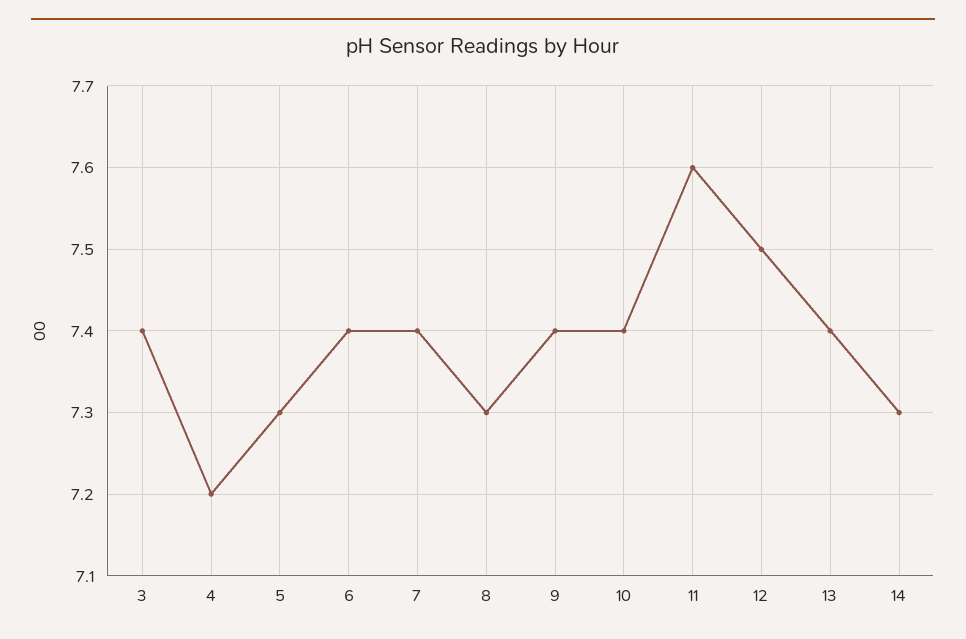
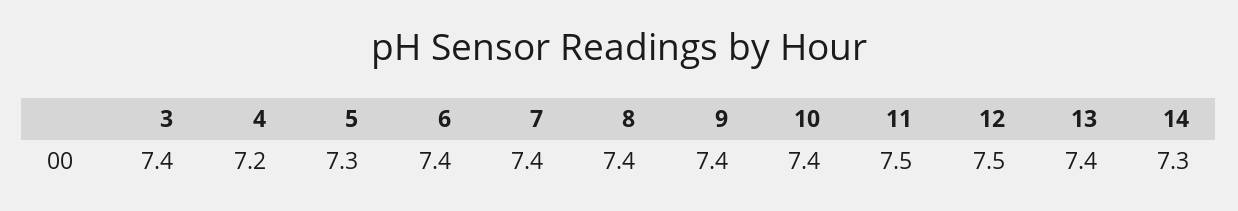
8: 7.3 -> 7.4
11: 7.6 -> 7.5

